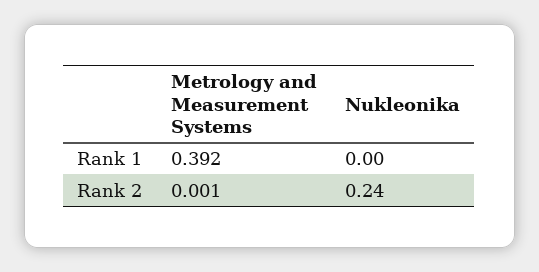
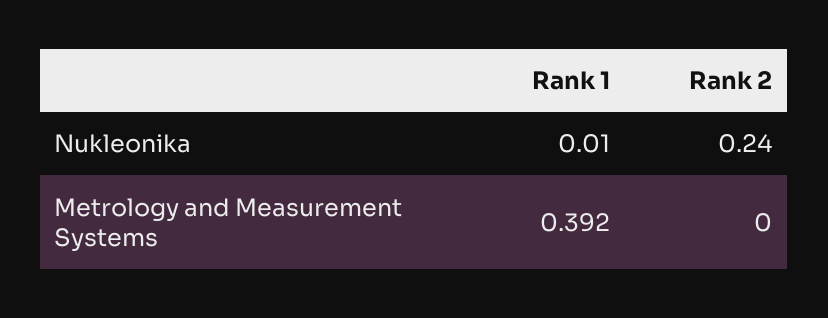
Nukleonika, Rank 1: 0 -> 0.01
Metrology and Measurement Systems, Rank 2: 0.001 -> 0

